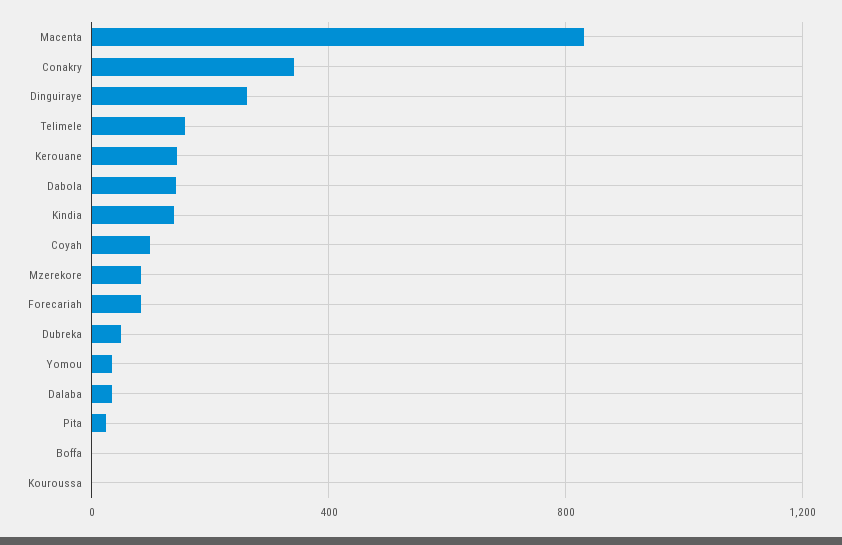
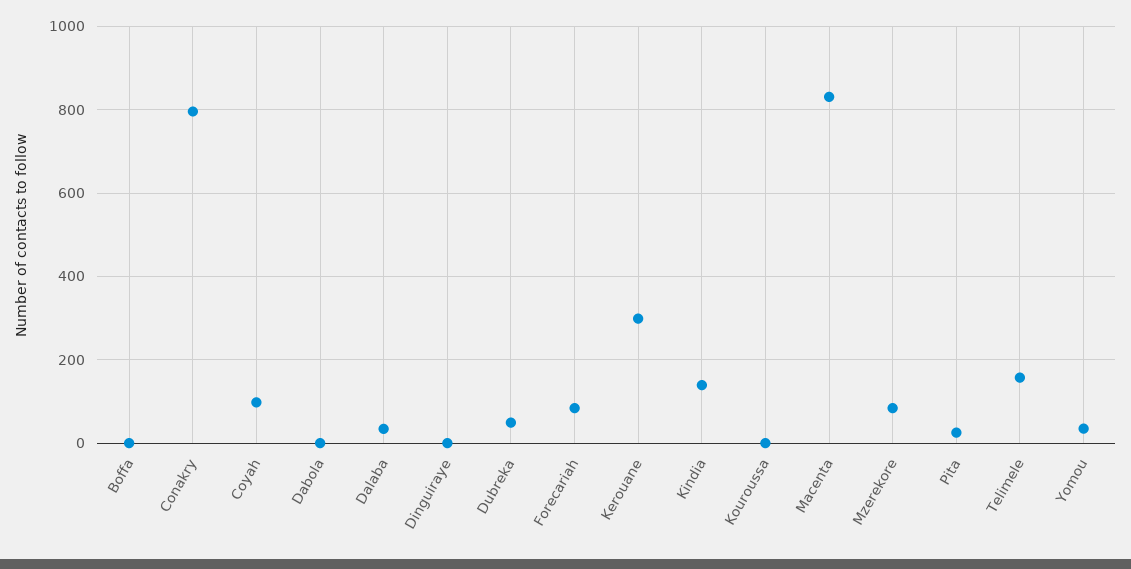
Conakry: 350 -> 800
Dinguiraye: 250 -> 0
Kerouane: 150 -> 300
Dabola: 150 -> 0

